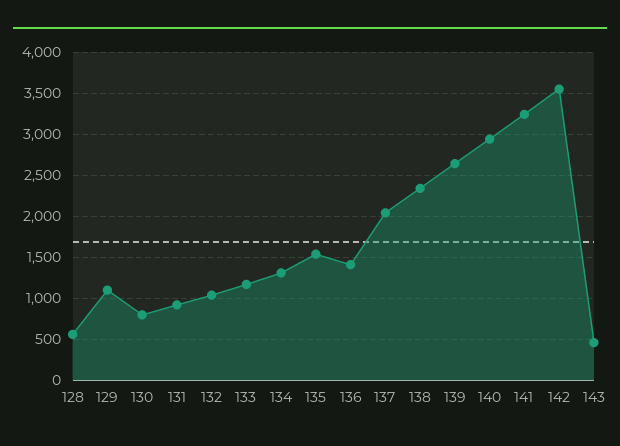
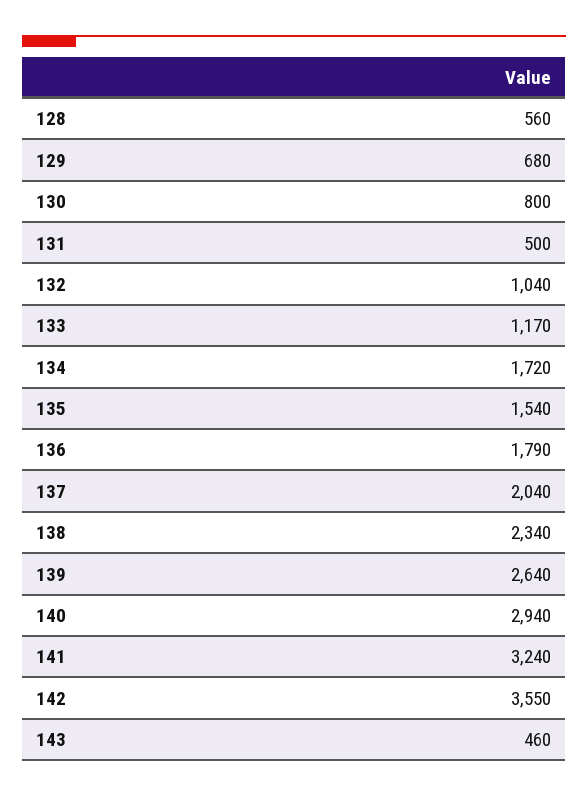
129: 1100 -> 680
131: 900 -> 500
134: 1300 -> 1720
136: 1400 -> 1790

